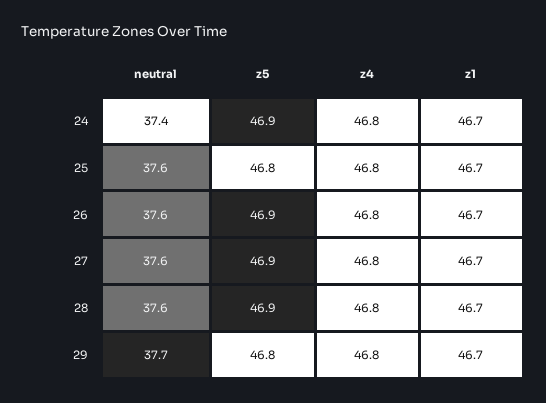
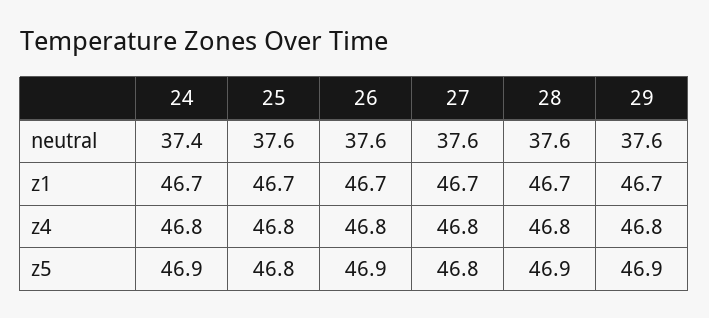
z5, 27: 46.9 -> 46.8
neutral, 29: 37.7 -> 37.6
z5, 29: 46.8 -> 46.9

